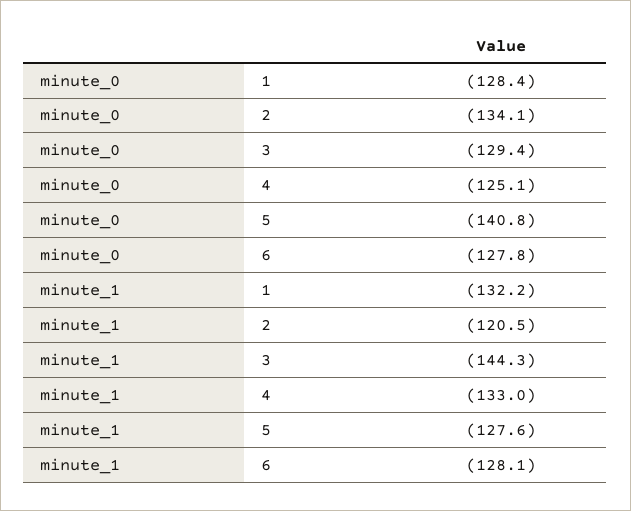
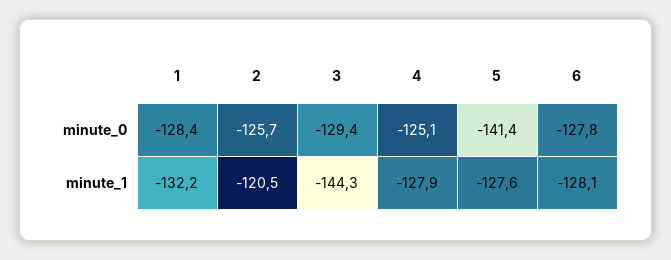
minute_0, 2: -134.1 -> -125.7
minute_0, 5: -140.8 -> -141.4
minute_1, 4: -133 -> -127.9

